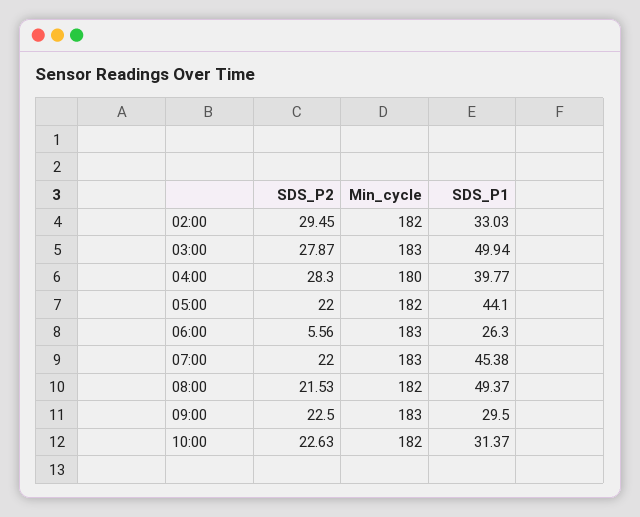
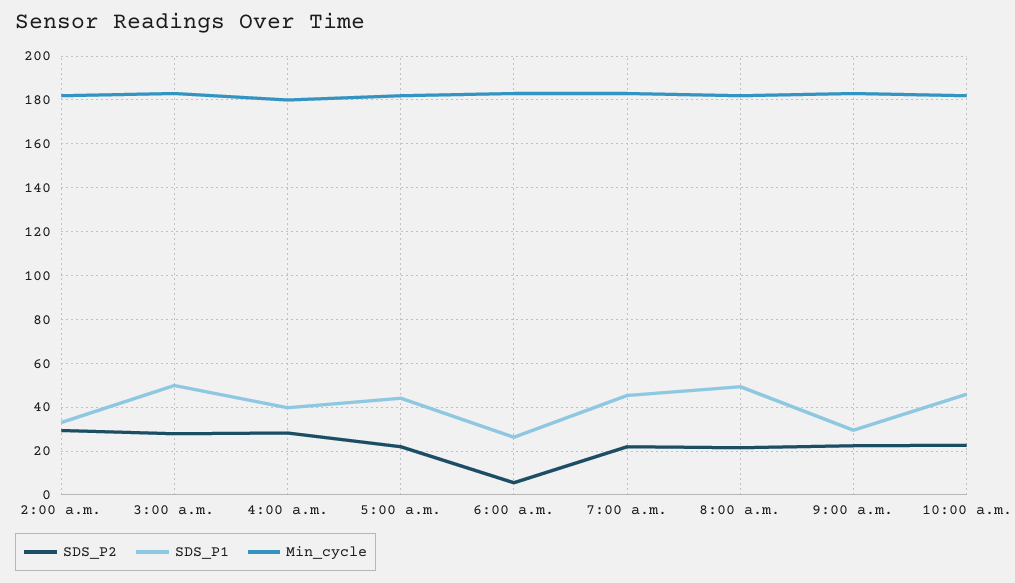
SDS_P1, 10:00: 31.37 -> 45

